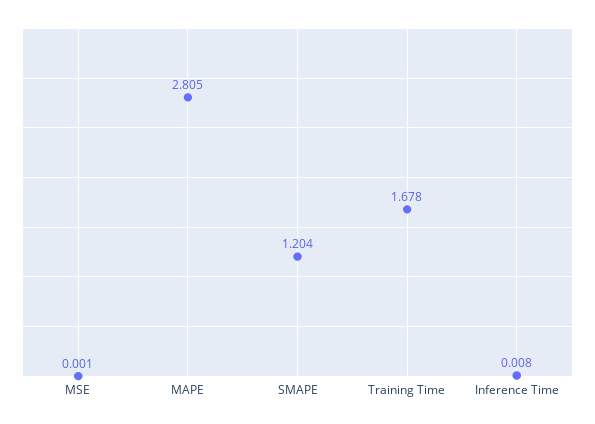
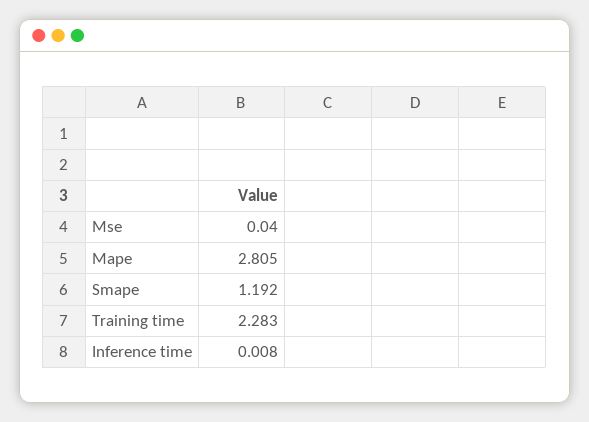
MSE: 0.001 -> 0.04
SMAPE: 1.204 -> 1.192
Training Time: 1.678 -> 2.283

